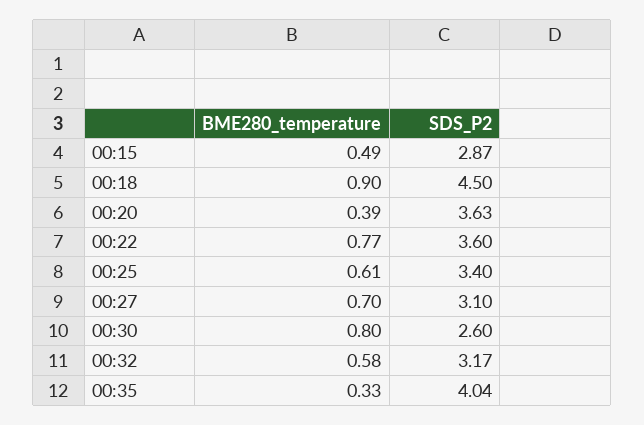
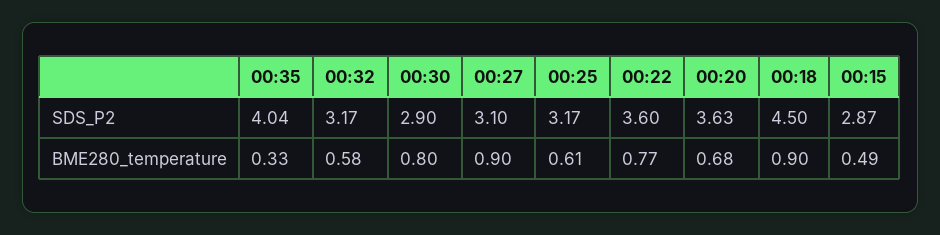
BME280_temperature, 00:20: 0.39 -> 0.68
SDS_P2, 00:25: 3.4 -> 3.17
BME280_temperature, 00:27: 0.7 -> 0.9
SDS_P2, 00:30: 2.6 -> 2.9

